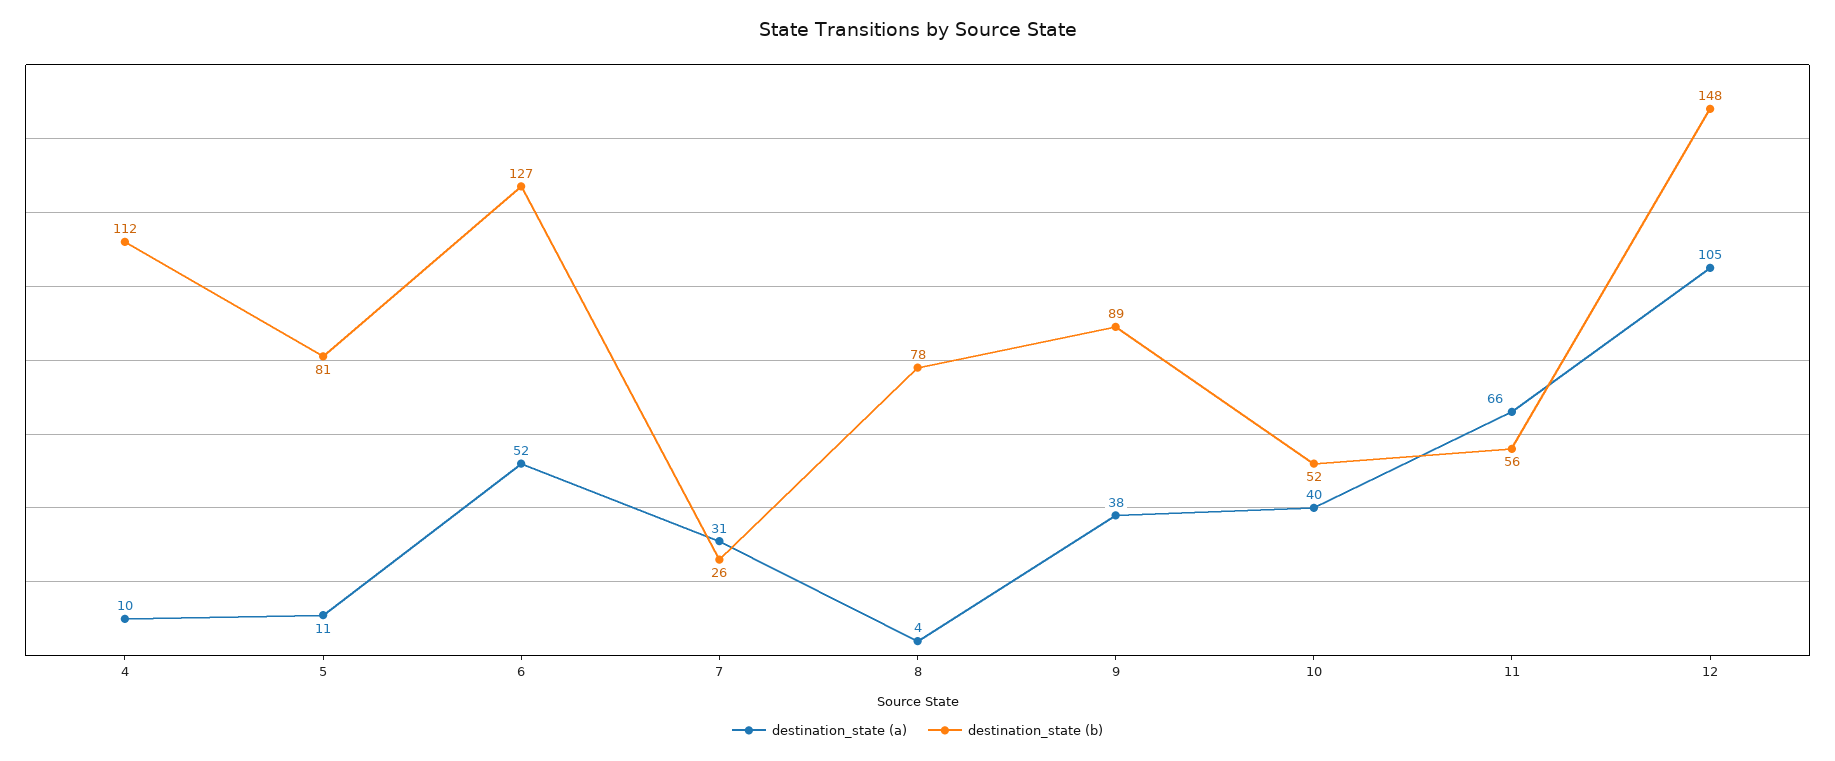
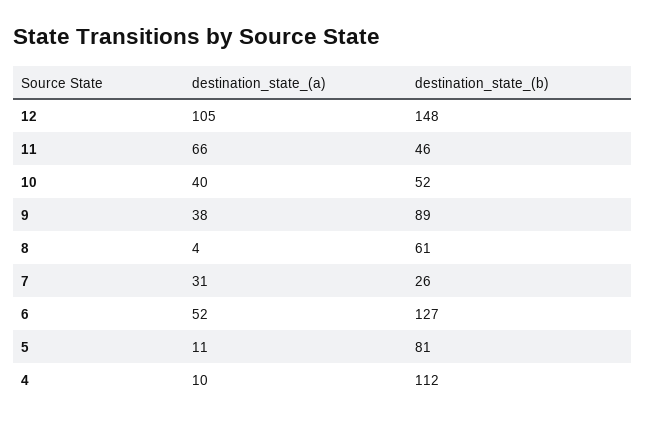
destination_state (b), 8: 78 -> 61
destination_state (b), 11: 56 -> 46

